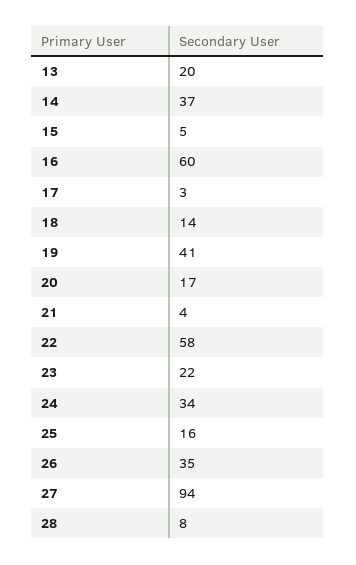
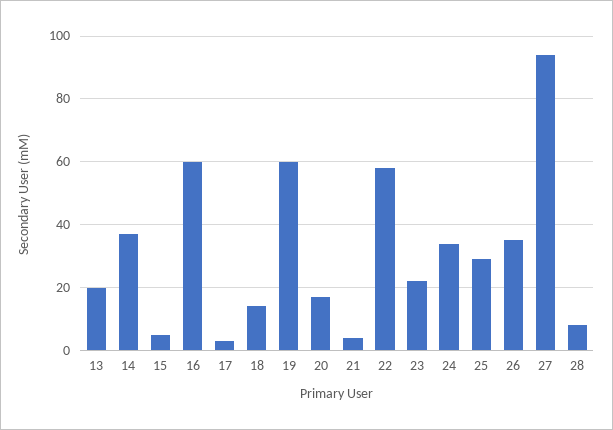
19: 41 -> 60
25: 16 -> 30

